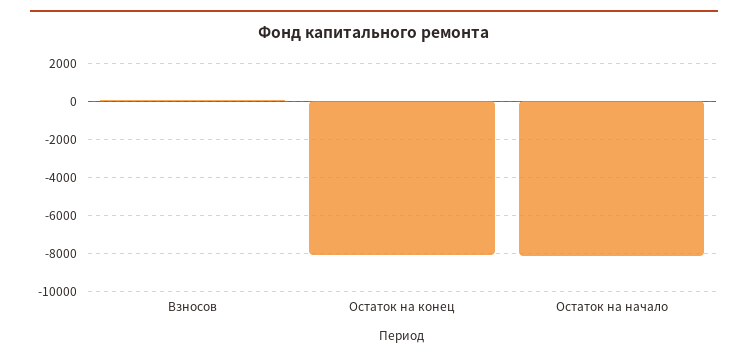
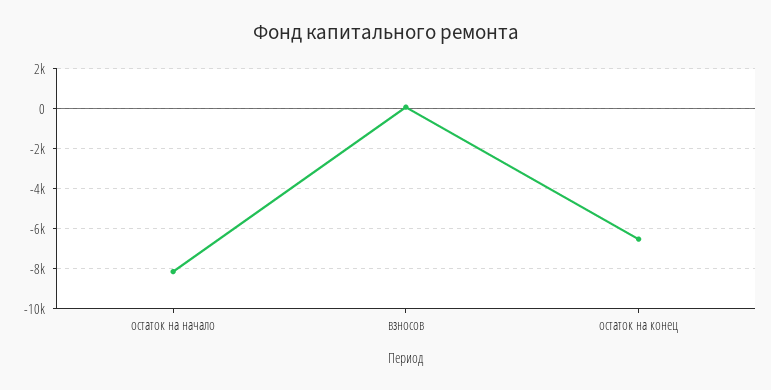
Остаток на конец: -8000 -> -6500

